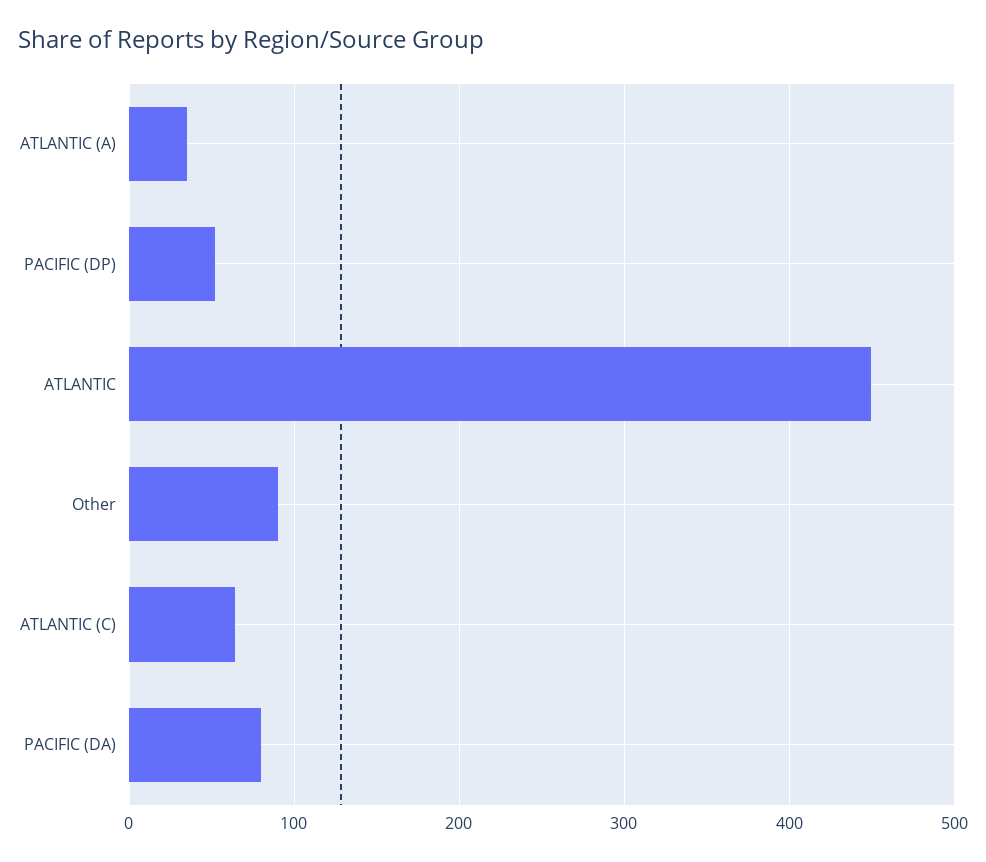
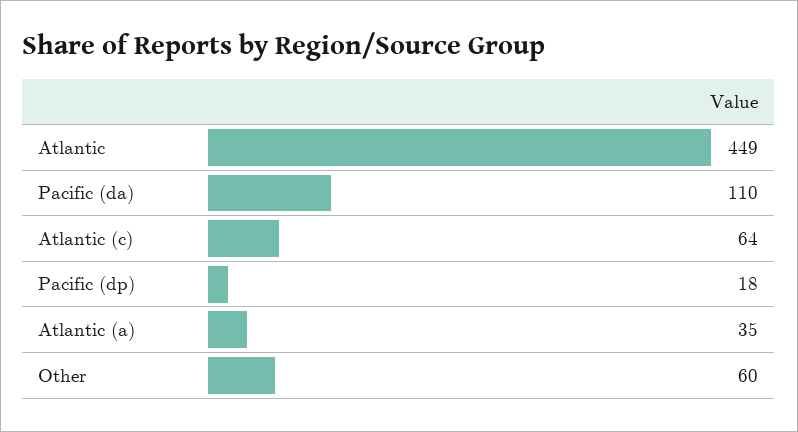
PACIFIC (DP): 50 -> 18
Other: 90 -> 60
PACIFIC (DA): 80 -> 110

